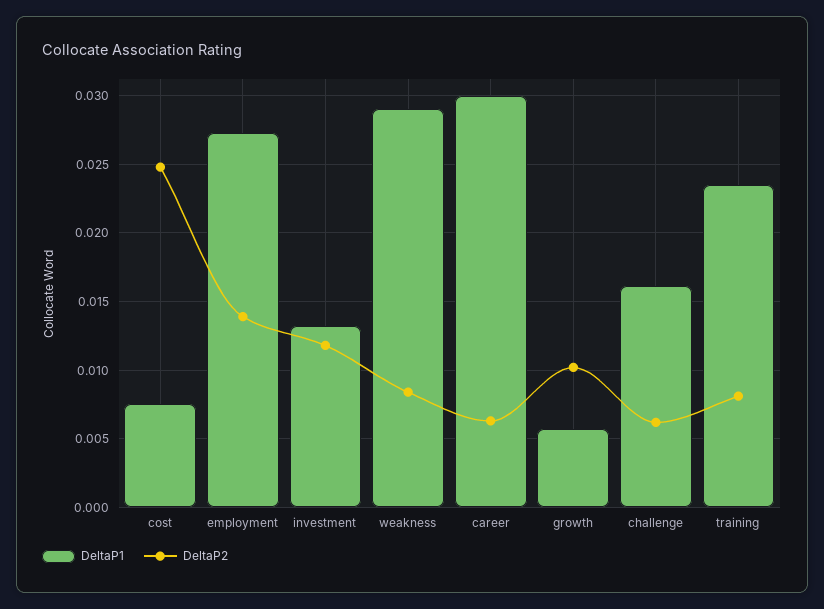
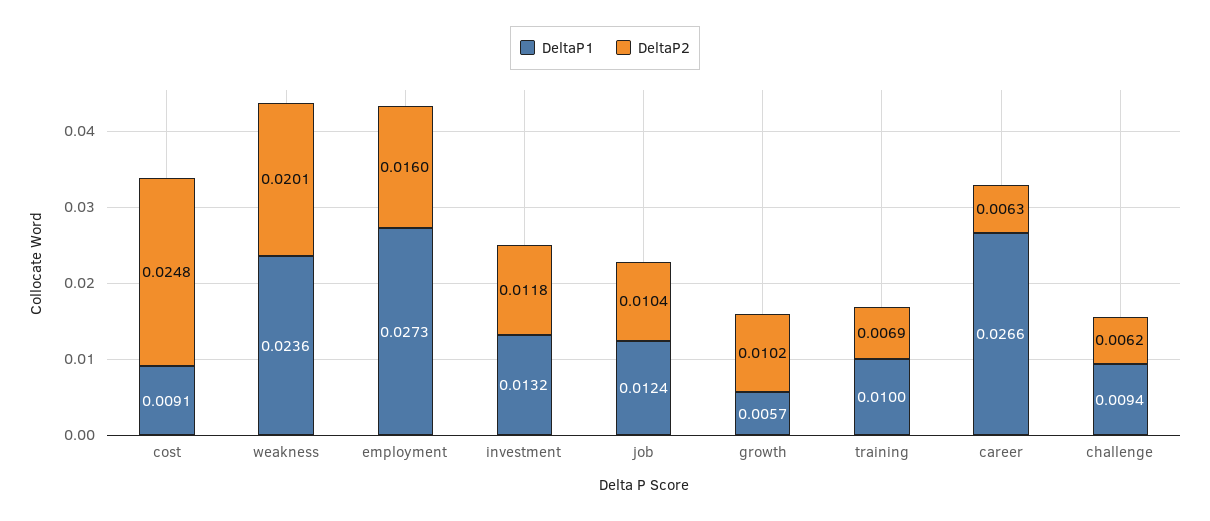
DeltaP1, cost: 0.0075 -> 0.0091
DeltaP2, employment: 0.014 -> 0.016
DeltaP1, weakness: 0.029 -> 0.0236
DeltaP2, weakness: 0.0085 -> 0.0201
DeltaP1, career: 0.03 -> 0.0266
DeltaP1, challenge: 0.016 -> 0.0094
DeltaP1, training: 0.0235 -> 0.01
DeltaP2, training: 0.008 -> 0.0069
DeltaP1, job: none -> 0.0124
DeltaP2, job: none -> 0.0104

